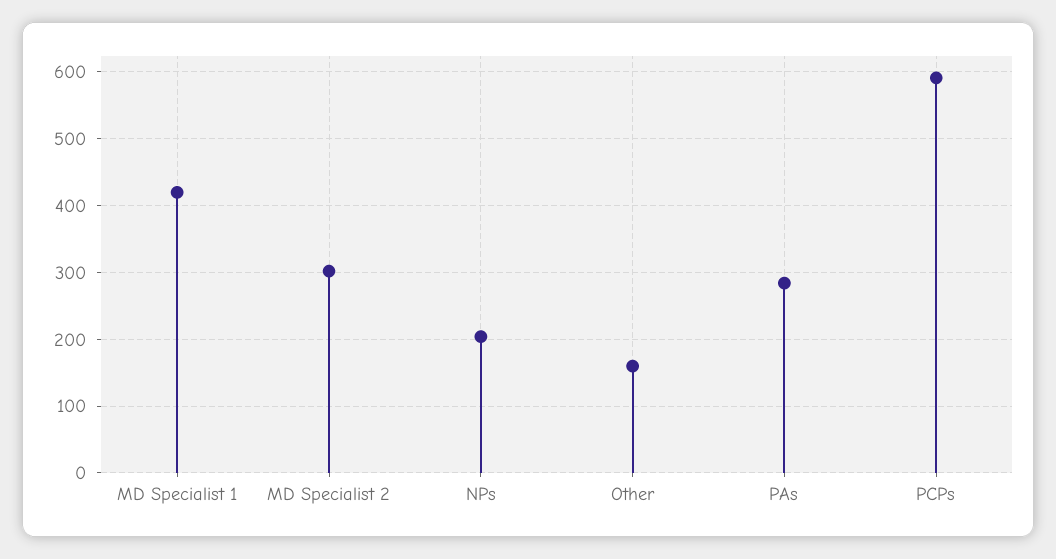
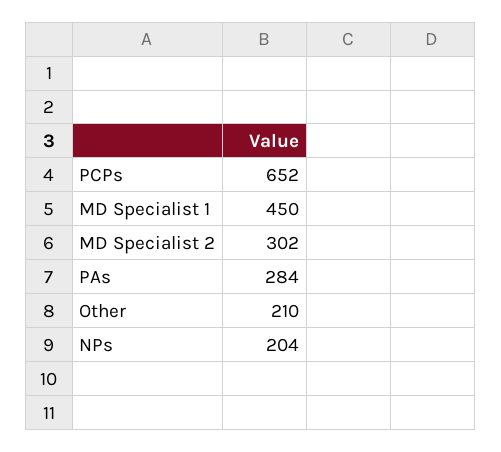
MD Specialist 1: 420 -> 450
Other: 160 -> 210
PCPs: 590 -> 652

